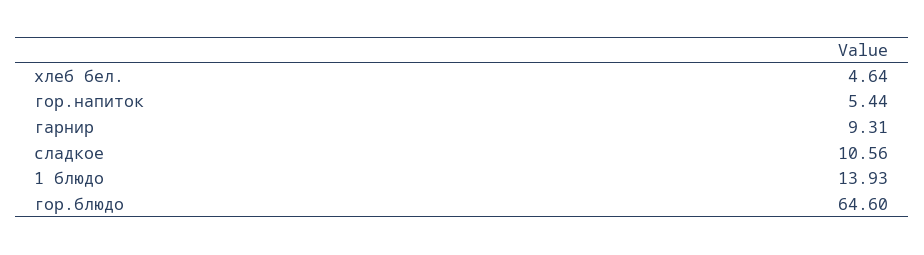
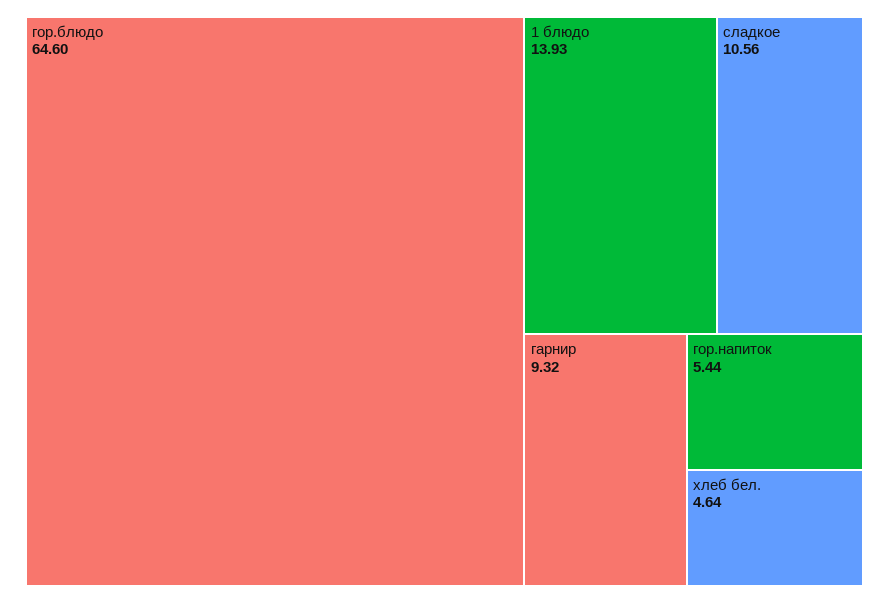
гарнир: 9.31 -> 9.32

